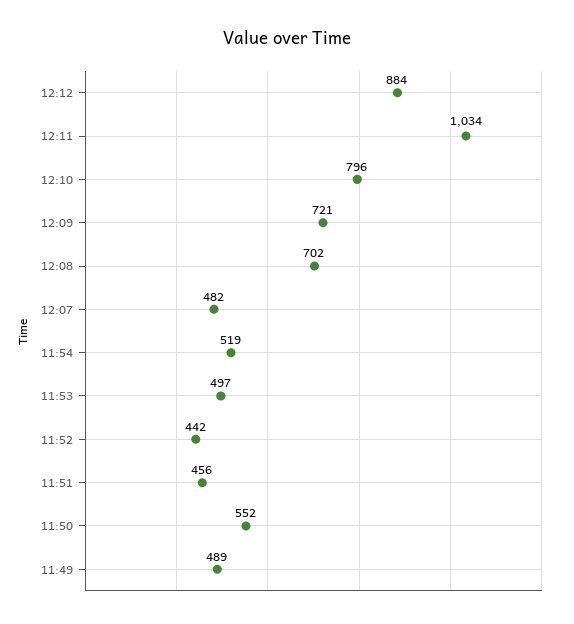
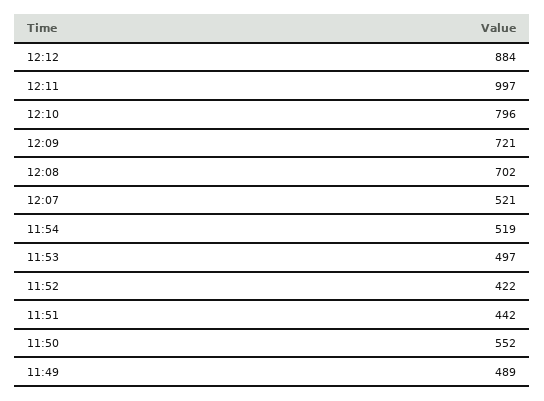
12:11: 1034 -> 997
12:07: 482 -> 521
11:52: 442 -> 422
11:51: 456 -> 442

